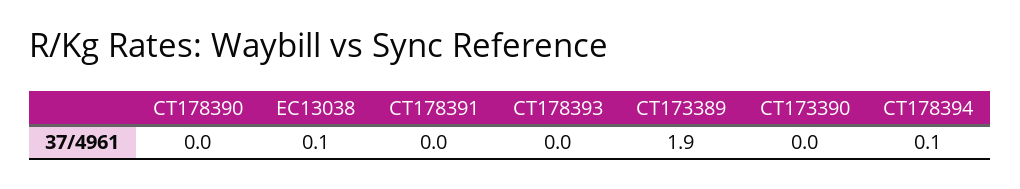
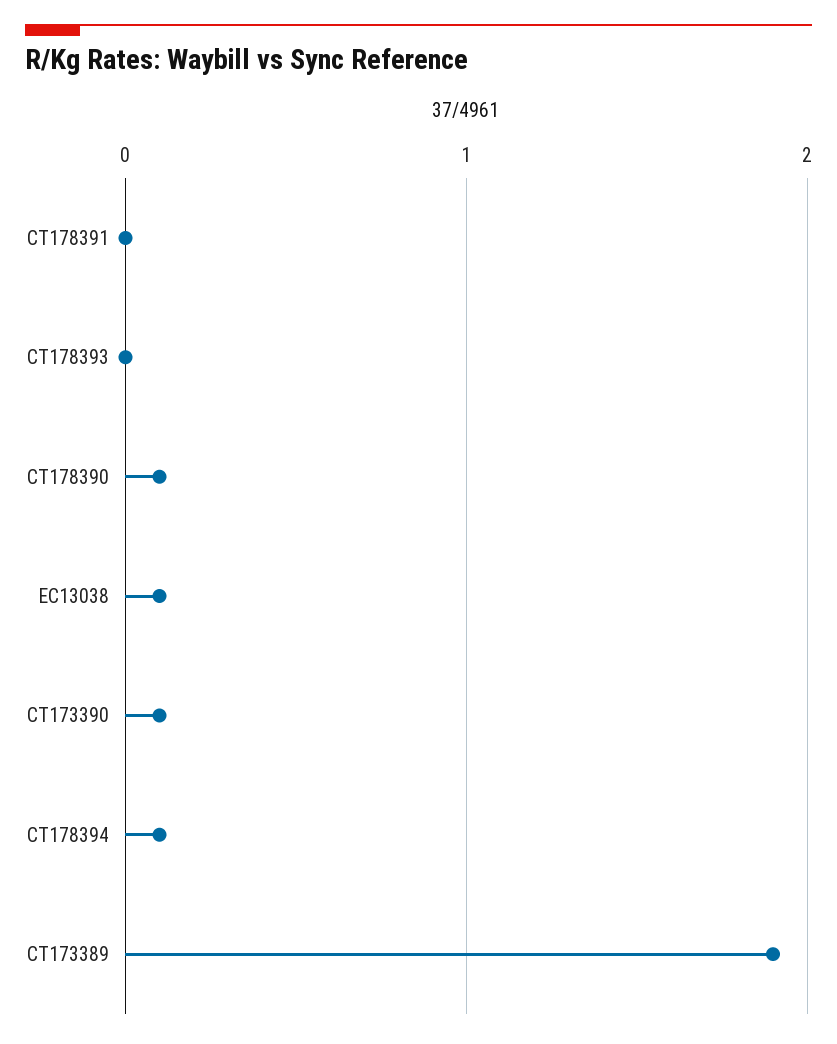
CT178390: 0 -> 0.1
CT173390: 0 -> 0.1

